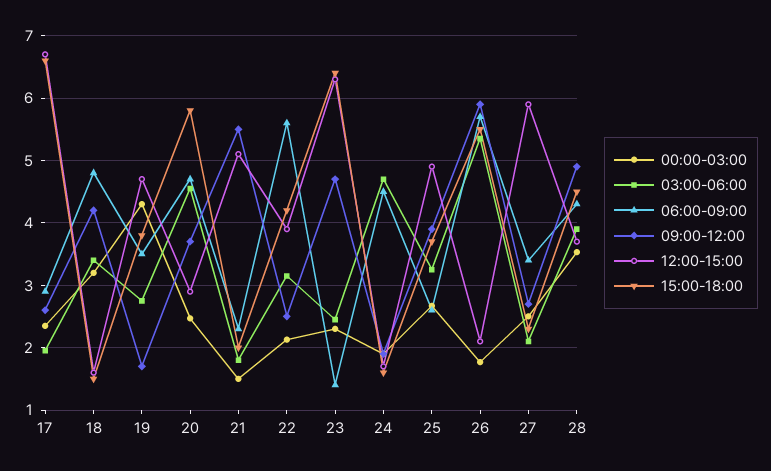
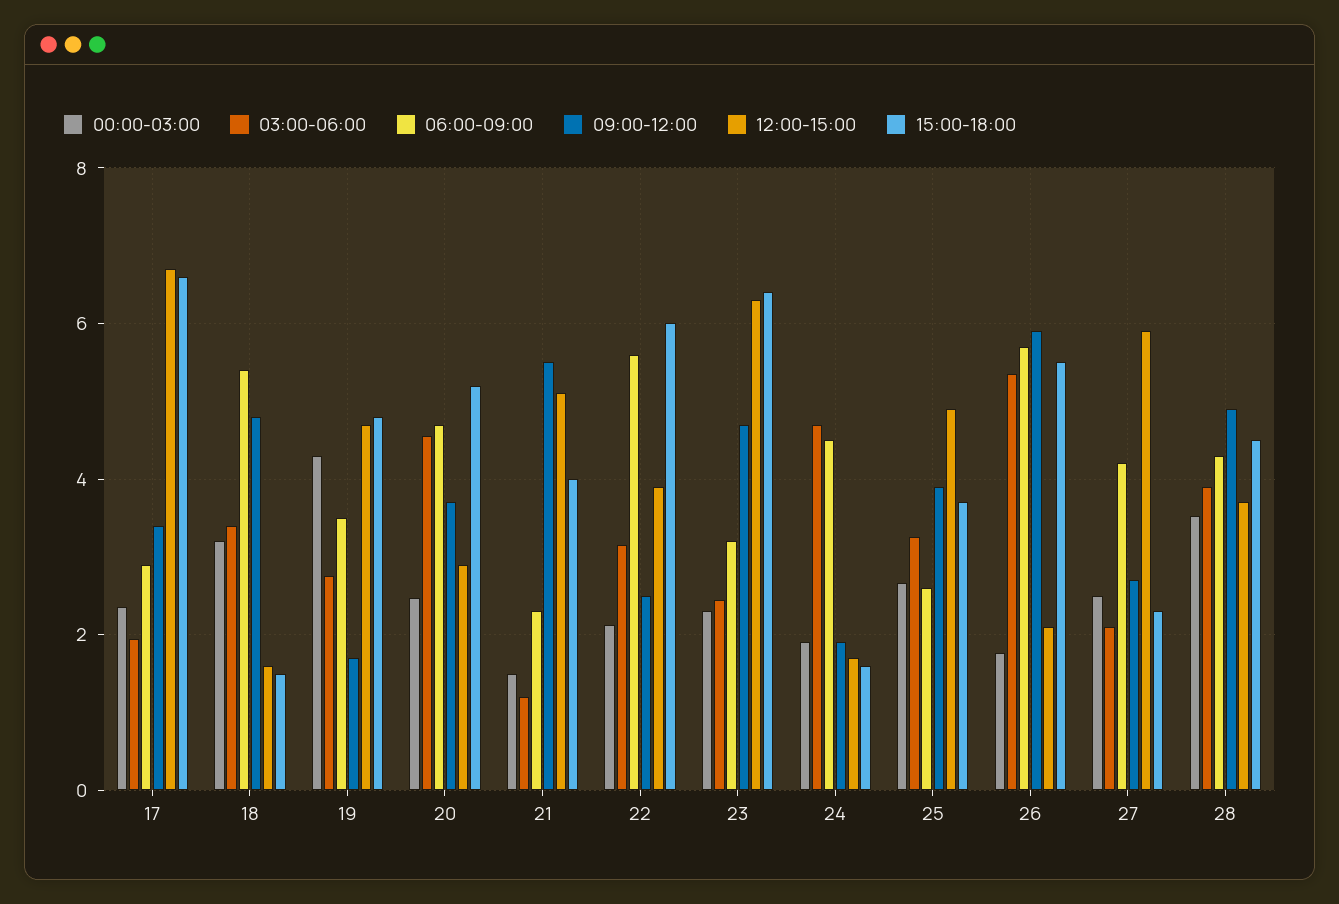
09:00-12:00, 17: 2.6 -> 3.4
06:00-09:00, 18: 4.8 -> 5.4
09:00-12:00, 18: 4.2 -> 4.8
15:00-18:00, 19: 3.8 -> 4.8
15:00-18:00, 20: 5.8 -> 5.2
03:00-06:00, 21: 1.8 -> 1.2
15:00-18:00, 21: 2 -> 4
15:00-18:00, 22: 4.2 -> 6
06:00-09:00, 23: 1.4 -> 3.2
06:00-09:00, 27: 3.4 -> 4.2

